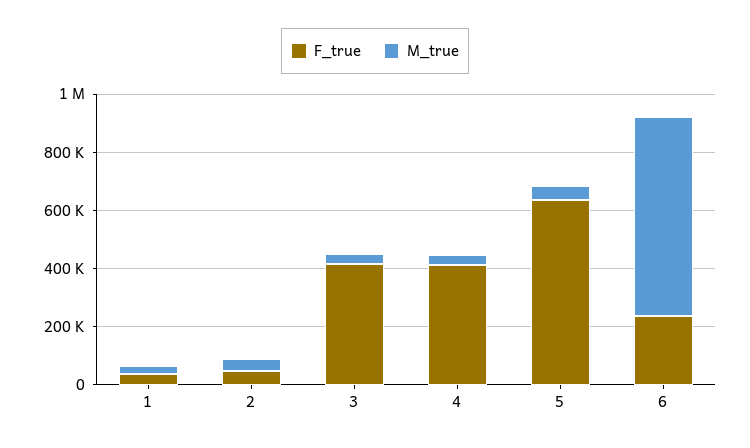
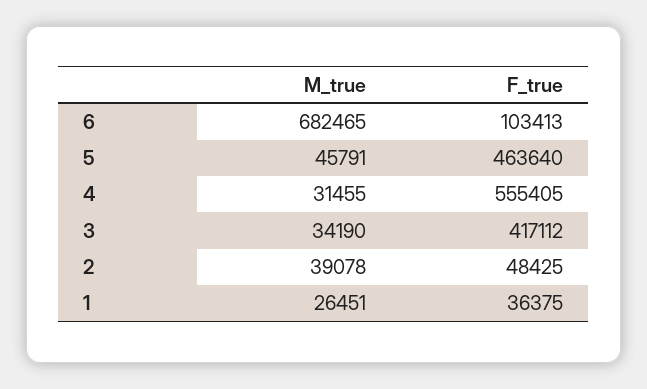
F_true, 4: 400000 -> 555405
F_true, 5: 650000 -> 463640
F_true, 6: 250000 -> 103413

